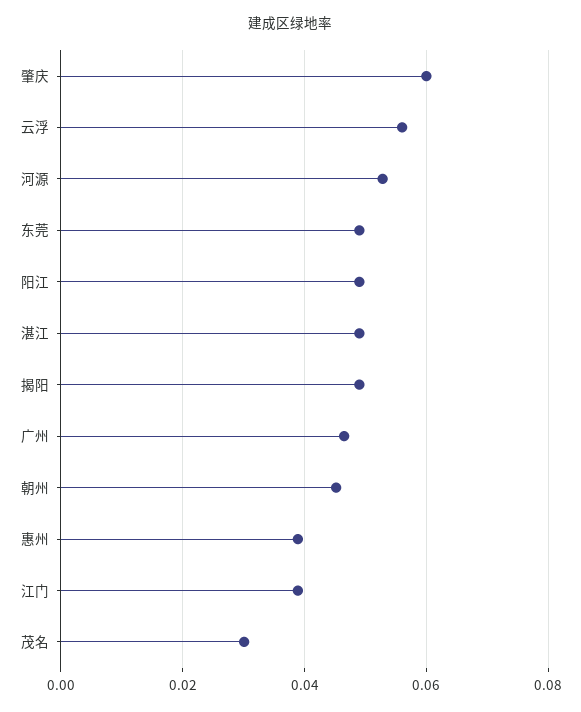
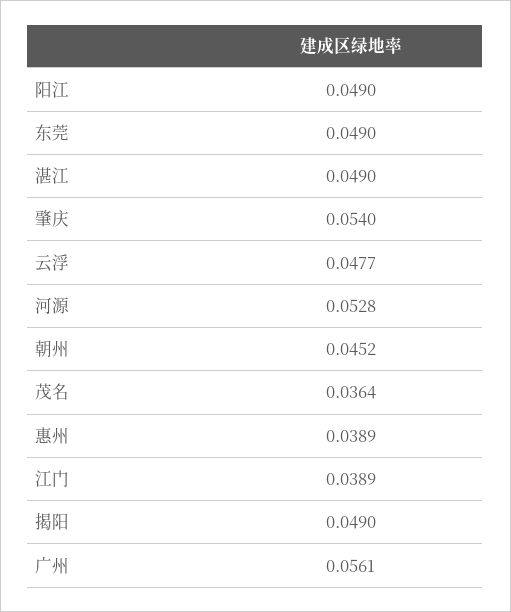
肇庆: 0.06 -> 0.054
云浮: 0.056 -> 0.0477
广州: 0.046 -> 0.0561
茂名: 0.03 -> 0.0364

